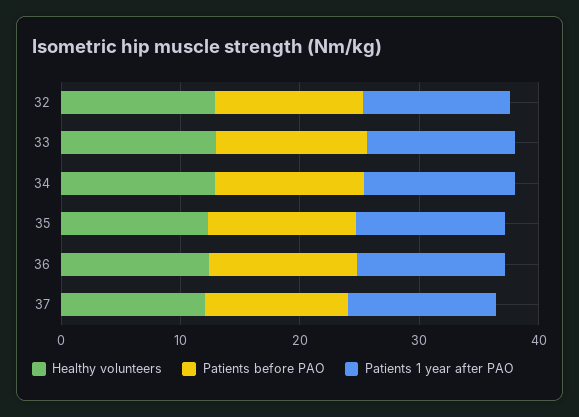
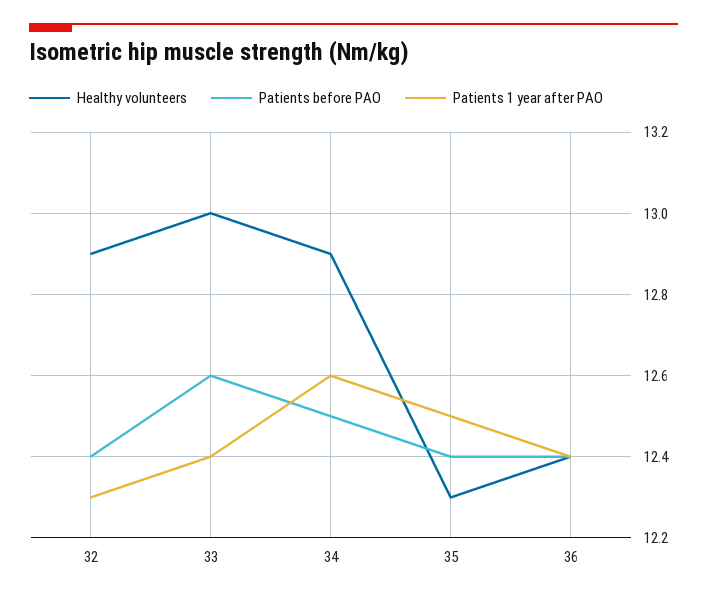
Healthy volunteers, 37: 12 -> none
Patients before PAO, 37: 12 -> none
Patients 1 year after PAO, 37: 12 -> none

